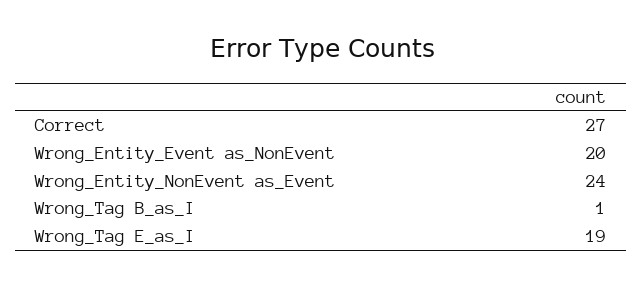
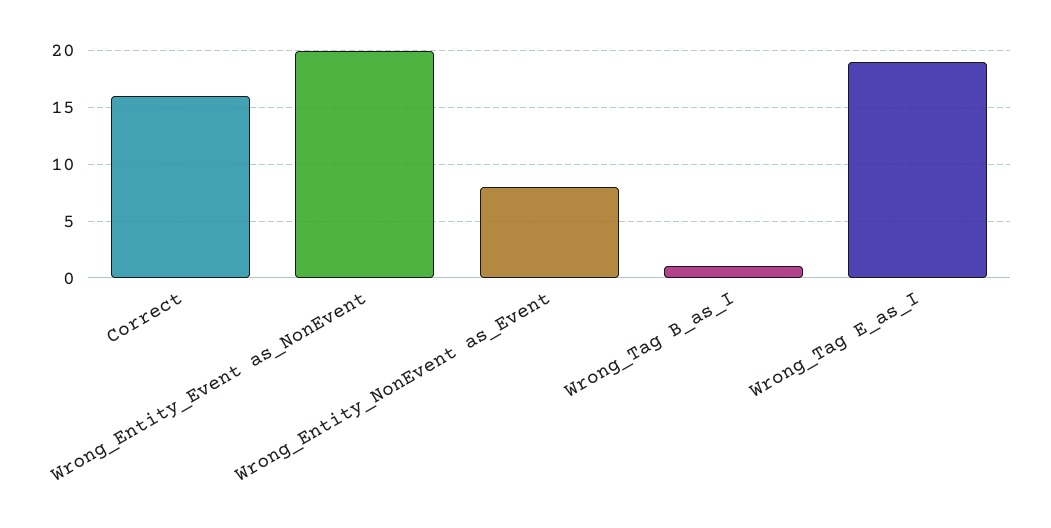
Correct: 27 -> 16
Wrong_Entity_NonEvent as_Event: 24 -> 8

